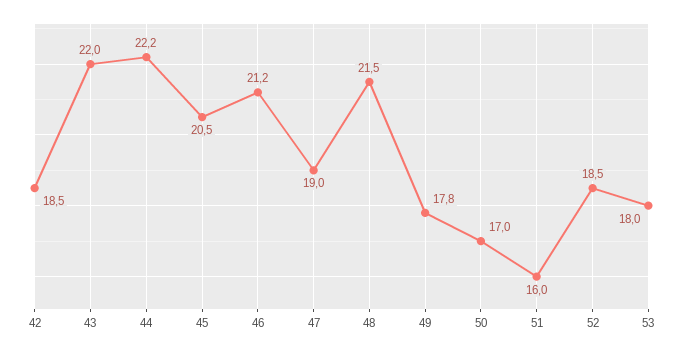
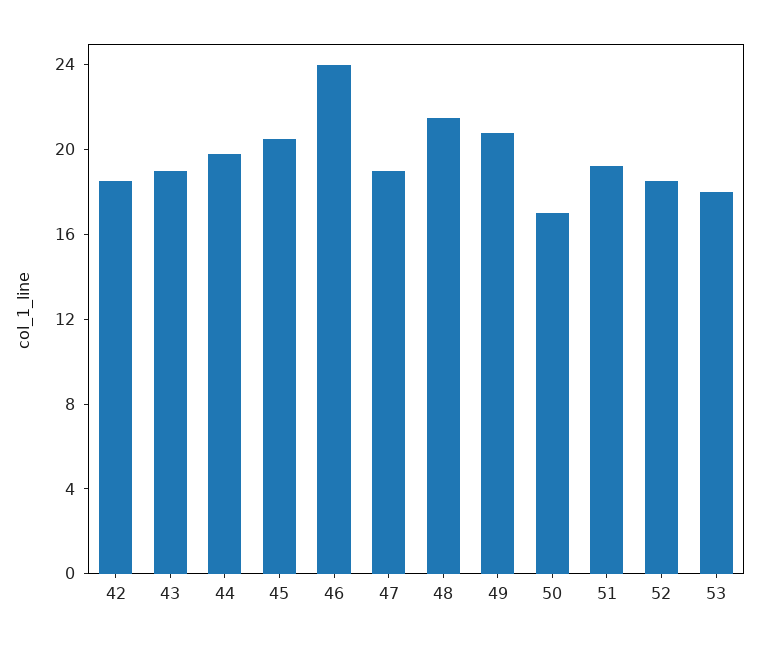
43: 22 -> 19
44: 22.2 -> 20
46: 21.2 -> 24
49: 17.8 -> 21
51: 16 -> 19

